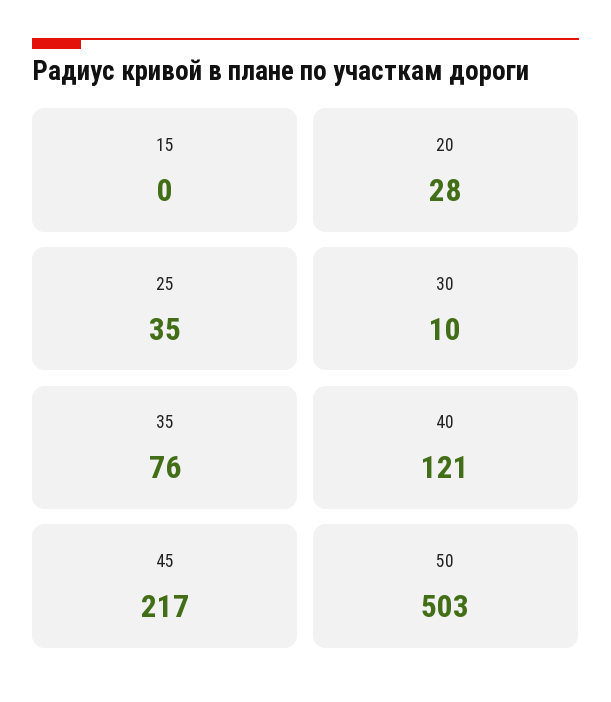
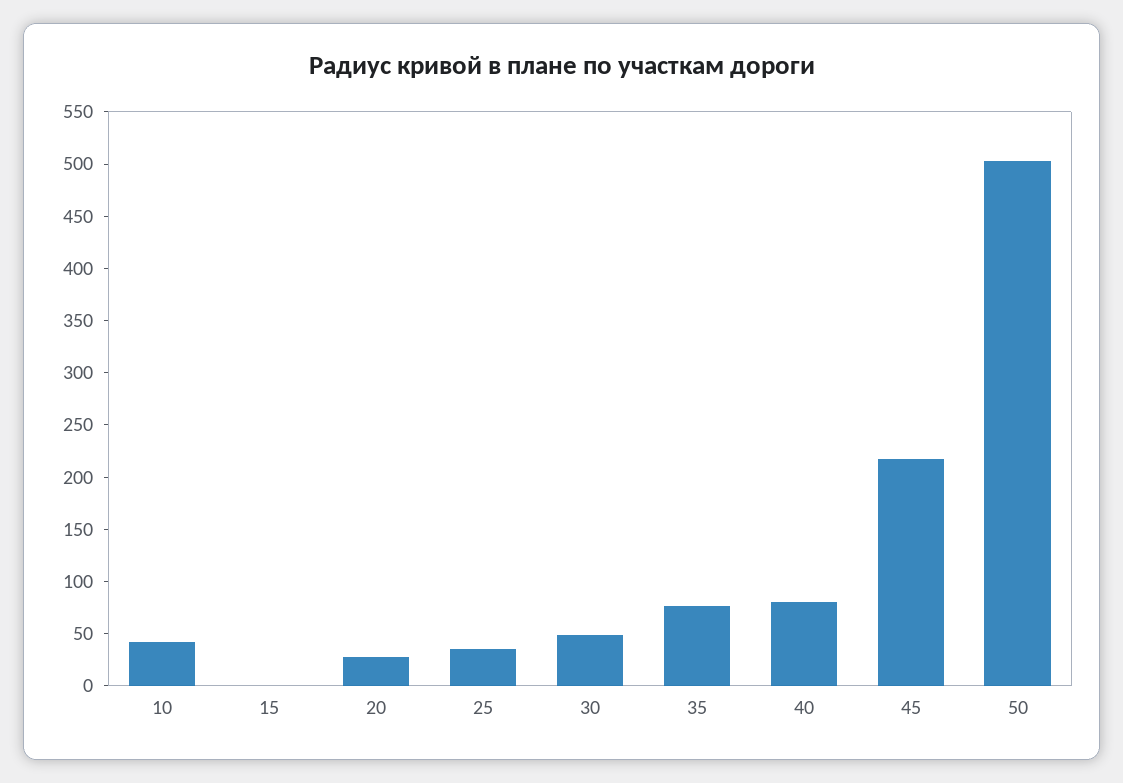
30: 10 -> 50
40: 121 -> 80
10: none -> 40

